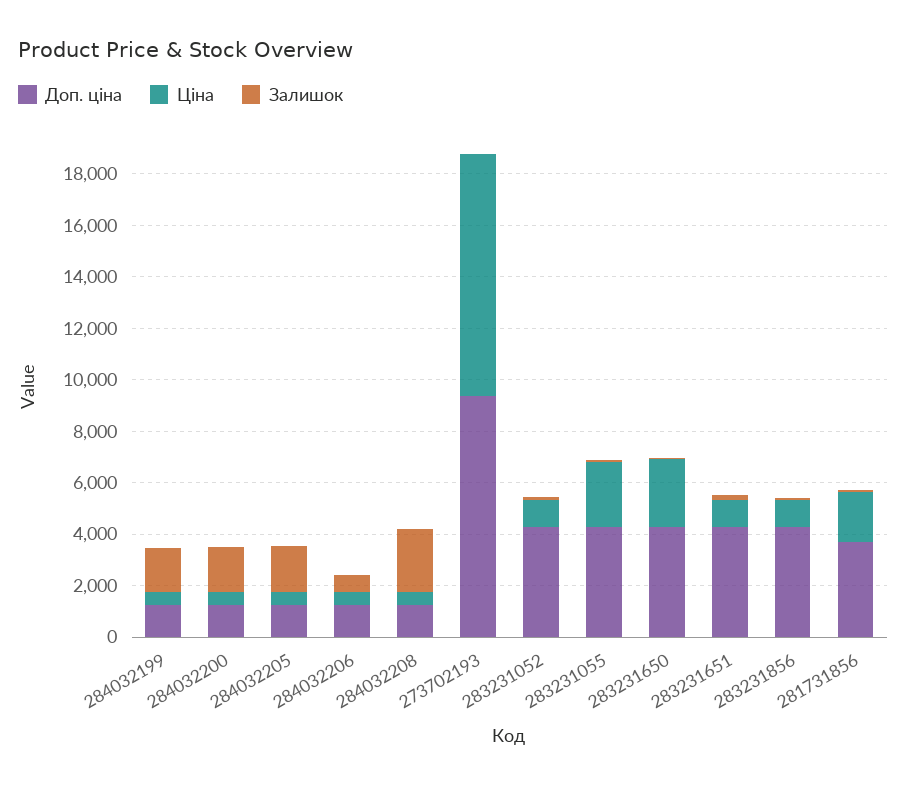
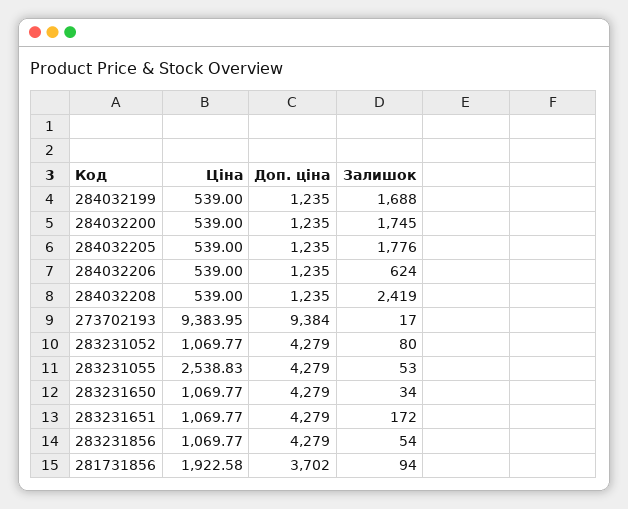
Ціна, 283231650: 2500 -> 1069.77

